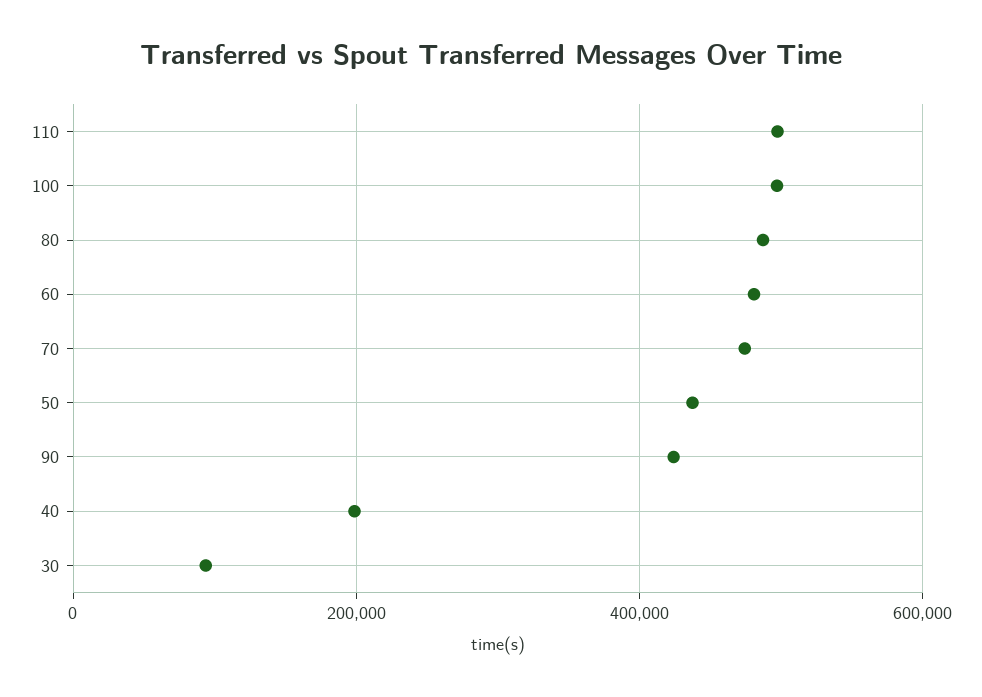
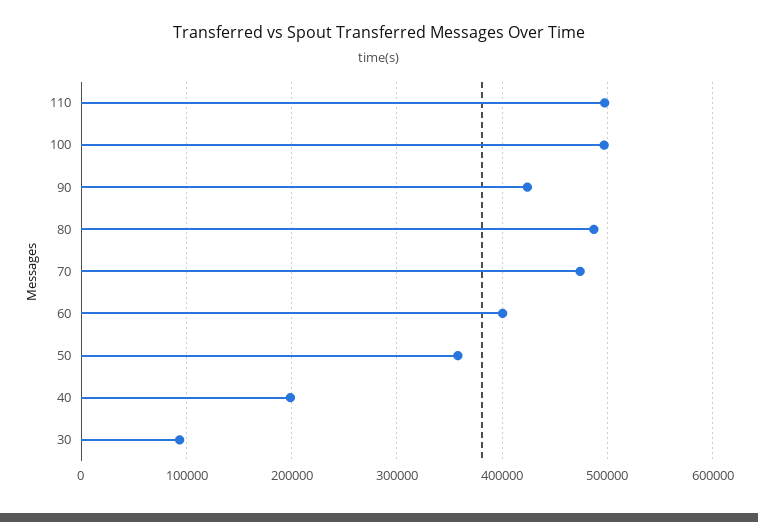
60: 480000 -> 400000
50: 440000 -> 360000

